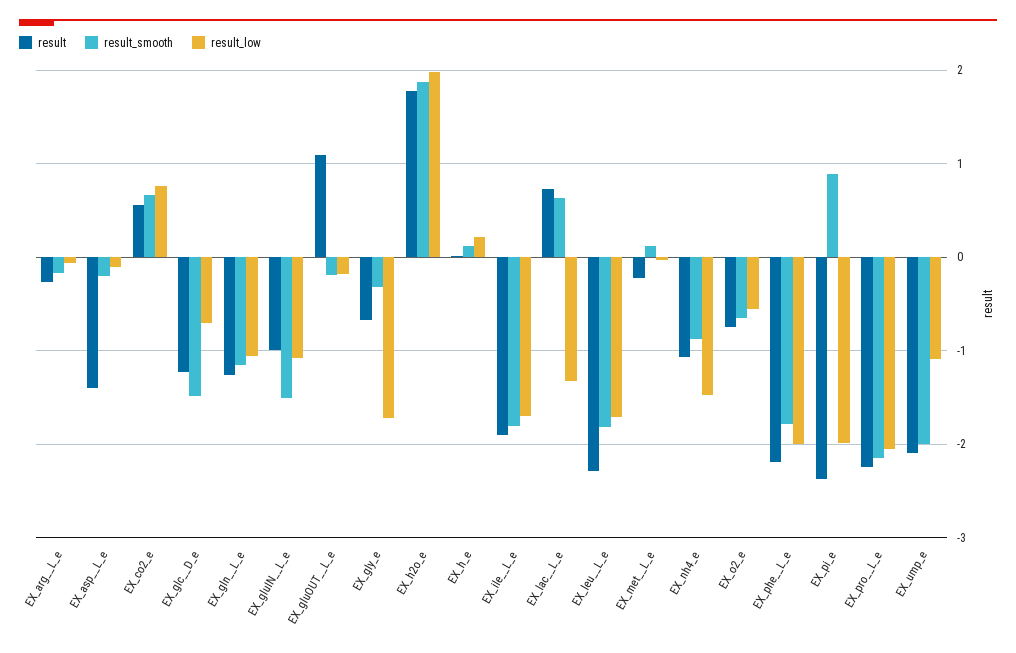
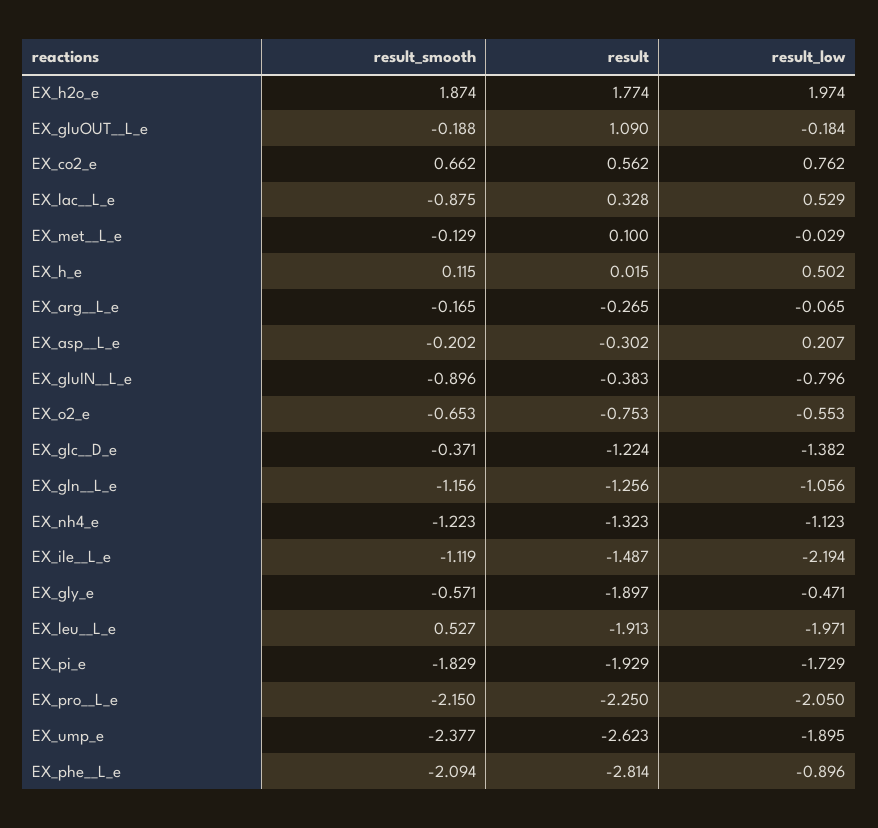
result, EX_asp__L_e: -1.4 -> -0.302
result_low, EX_asp__L_e: -0.1 -> 0.207
result_smooth, EX_glc__D_e: -1.5 -> -0.371
result_low, EX_glc__D_e: -0.7 -> -1.382
result, EX_gluIN__L_e: -1 -> -0.383
result_smooth, EX_gluIN__L_e: -1.5 -> -0.896
result_low, EX_gluIN__L_e: -1.1 -> -0.796
result, EX_gly_e: -0.7 -> -1.897
result_smooth, EX_gly_e: -0.3 -> -0.571
result_low, EX_gly_e: -1.7 -> -0.471
result_low, EX_h_e: 0.2 -> 0.502
result, EX_ile__L_e: -1.9 -> -1.487
result_smooth, EX_ile__L_e: -1.8 -> -1.119
result_low, EX_ile__L_e: -1.7 -> -2.194
result, EX_lac__L_e: 0.7 -> 0.328
result_smooth, EX_lac__L_e: 0.6 -> -0.875
result_low, EX_lac__L_e: -1.3 -> 0.529
result, EX_leu__L_e: -2.3 -> -1.913
result_smooth, EX_leu__L_e: -1.8 -> 0.527
result_low, EX_leu__L_e: -1.7 -> -1.971
result, EX_met__L_e: -0.2 -> 0.1
result_smooth, EX_met__L_e: 0.1 -> -0.129
result, EX_nh4_e: -1.1 -> -1.323
result_smooth, EX_nh4_e: -0.9 -> -1.223
result_low, EX_nh4_e: -1.5 -> -1.123
result, EX_phe__L_e: -2.2 -> -2.814
result_smooth, EX_phe__L_e: -1.8 -> -2.094
result_low, EX_phe__L_e: -2 -> -0.896
result, EX_pi_e: -2.4 -> -1.929
result_smooth, EX_pi_e: 0.9 -> -1.829
result_low, EX_pi_e: -2 -> -1.729
result, EX_ump_e: -2.1 -> -2.623
result_smooth, EX_ump_e: -2 -> -2.377
result_low, EX_ump_e: -1.1 -> -1.895

